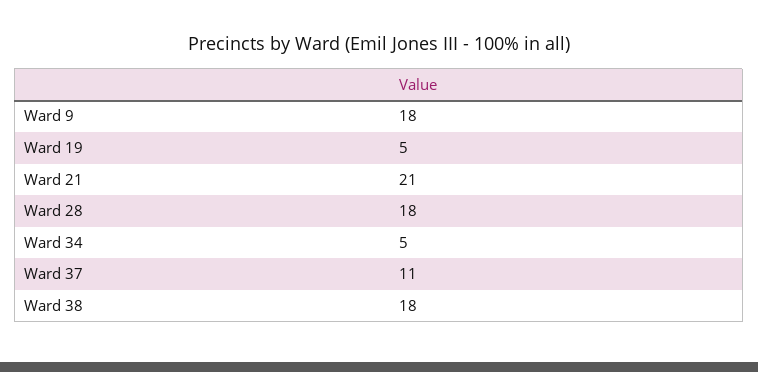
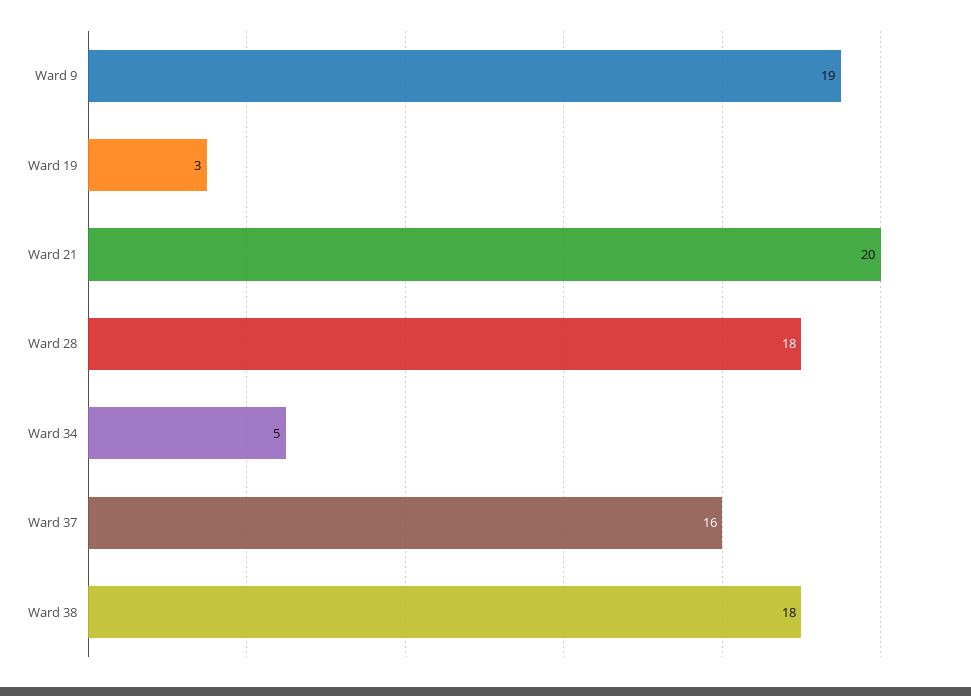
Ward 9: 18 -> 19
Ward 19: 5 -> 3
Ward 21: 21 -> 20
Ward 37: 11 -> 16

